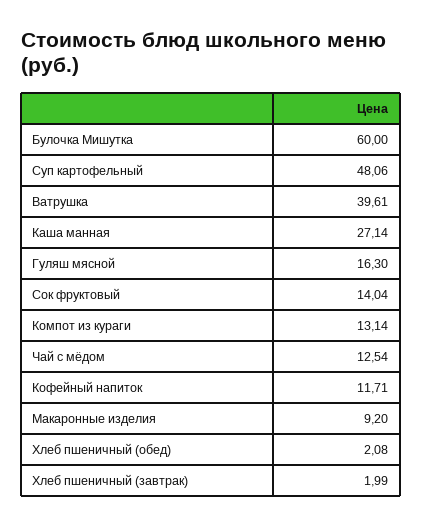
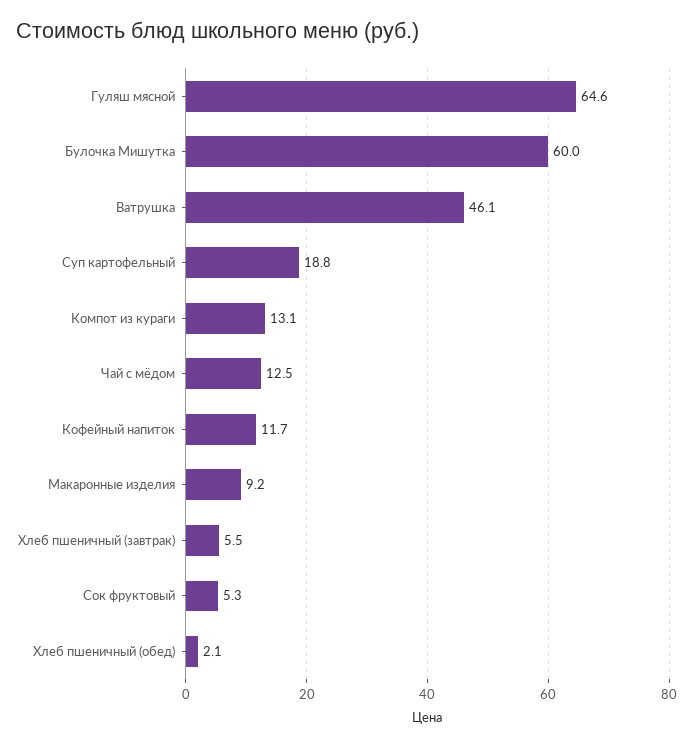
Суп картофельный: 48.06 -> 18.8
Ватрушка: 39.61 -> 46.1
Каша манная: 27.14 -> none
Гуляш мясной: 16.3 -> 64.6
Сок фруктовый: 14.04 -> 5.3
Хлеб пшеничный (завтрак): 1.99 -> 5.5

